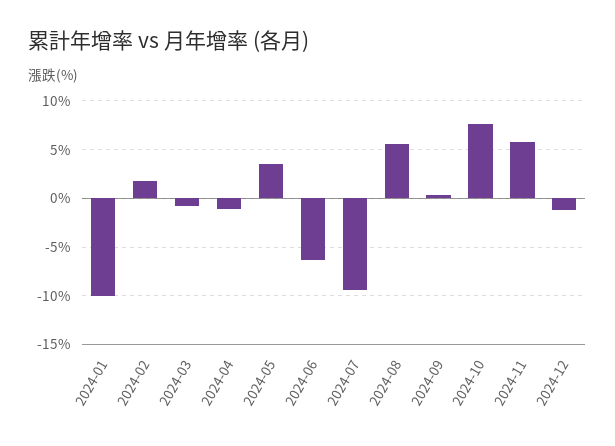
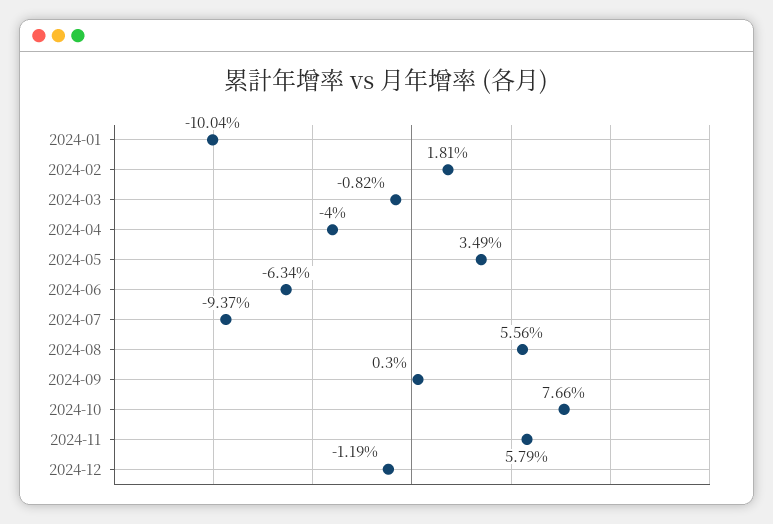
2024-04: -1 -> -4

